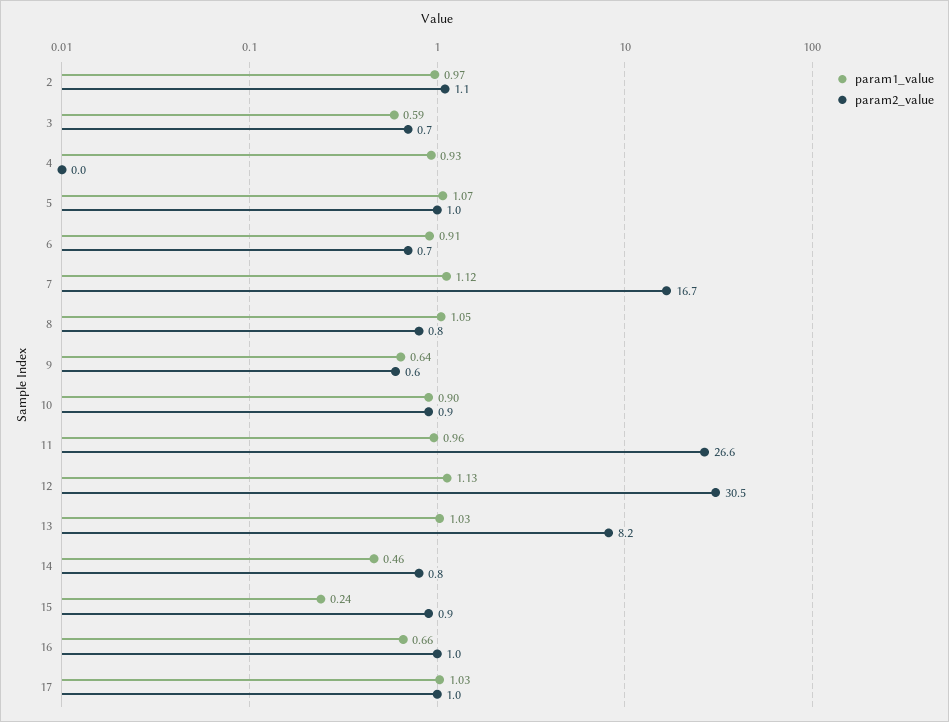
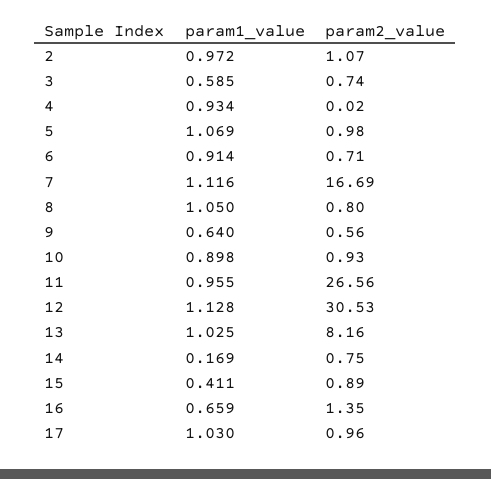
param1_value, 14: 0.46 -> 0.169
param1_value, 15: 0.24 -> 0.411
param2_value, 16: 1 -> 1.35

